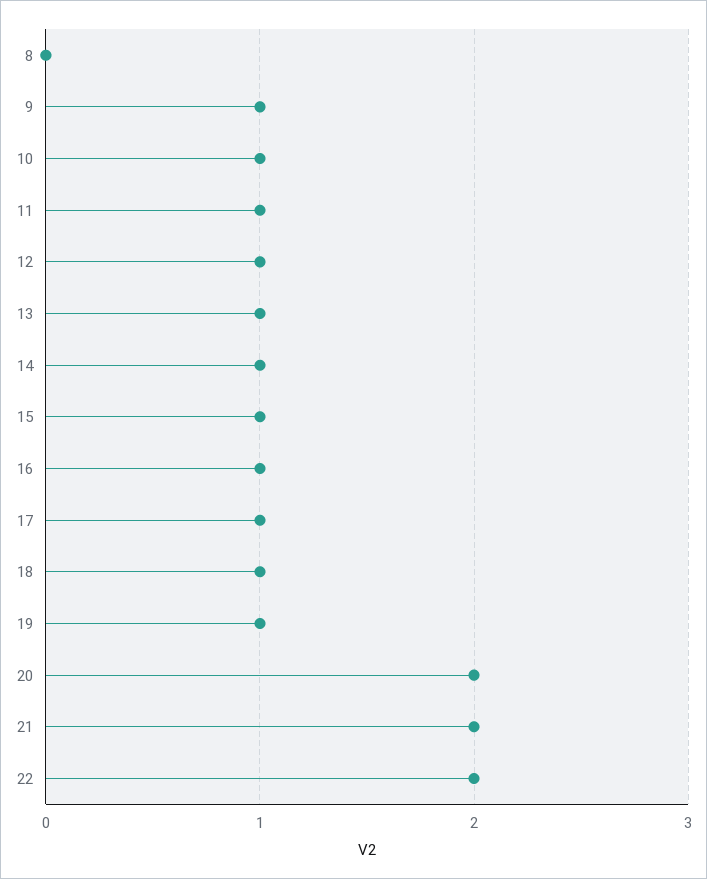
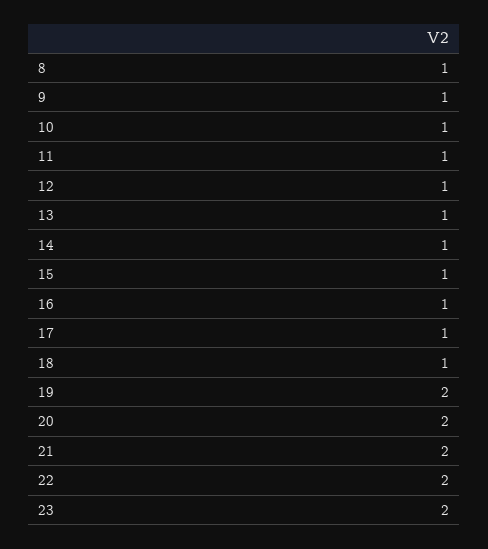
8: 0 -> 1
19: 1 -> 2
23: none -> 2

